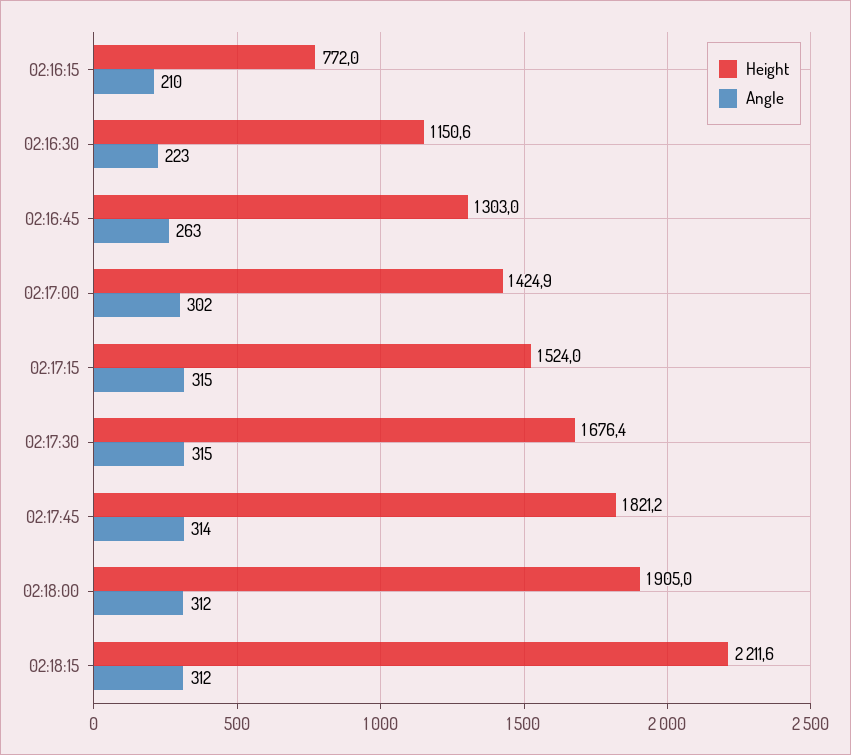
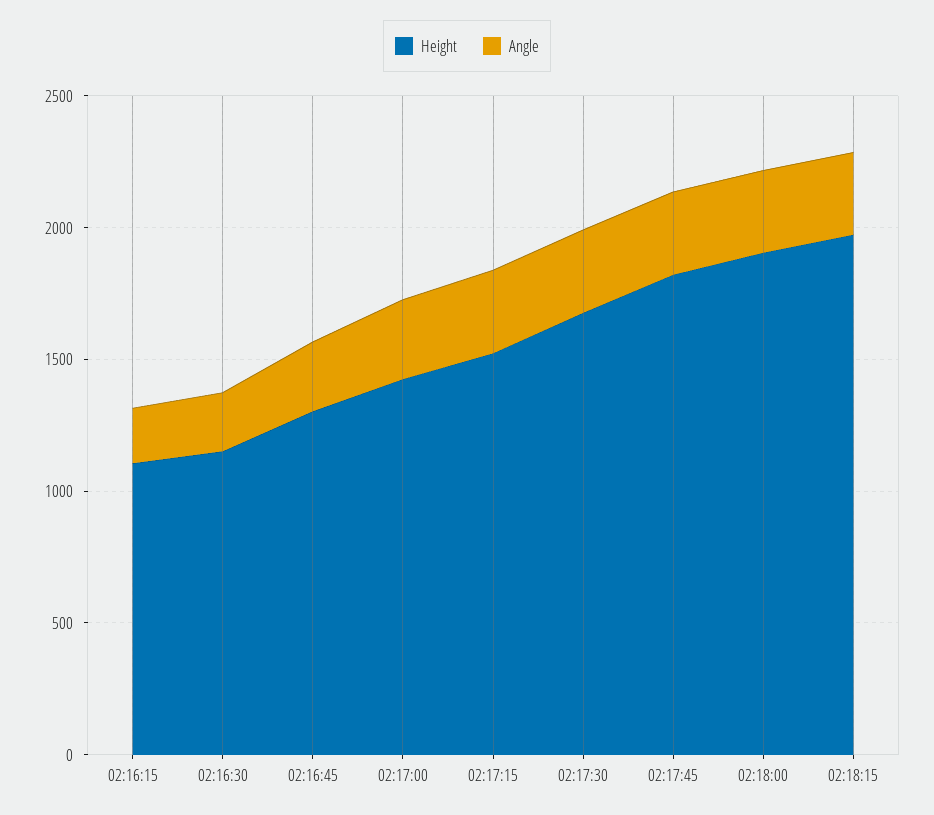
Height, 02:16:15: 772 -> 1100
Height, 02:18:15: 2211.6 -> 2000

